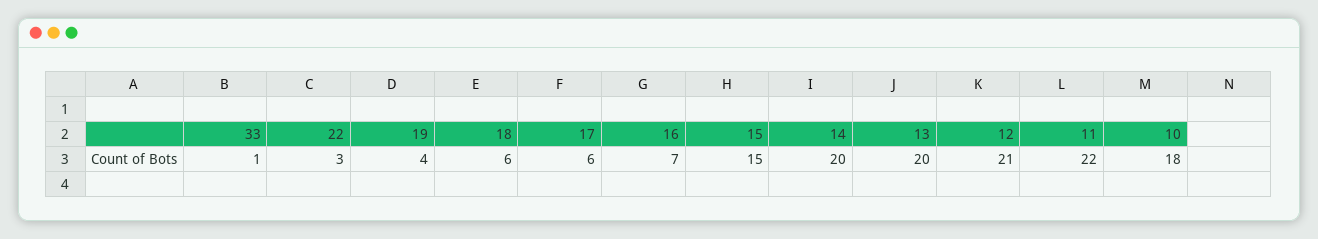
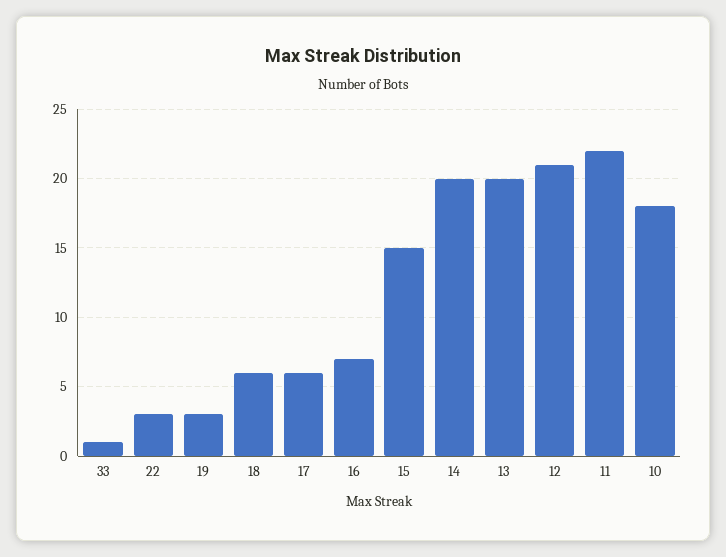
19: 4 -> 3

